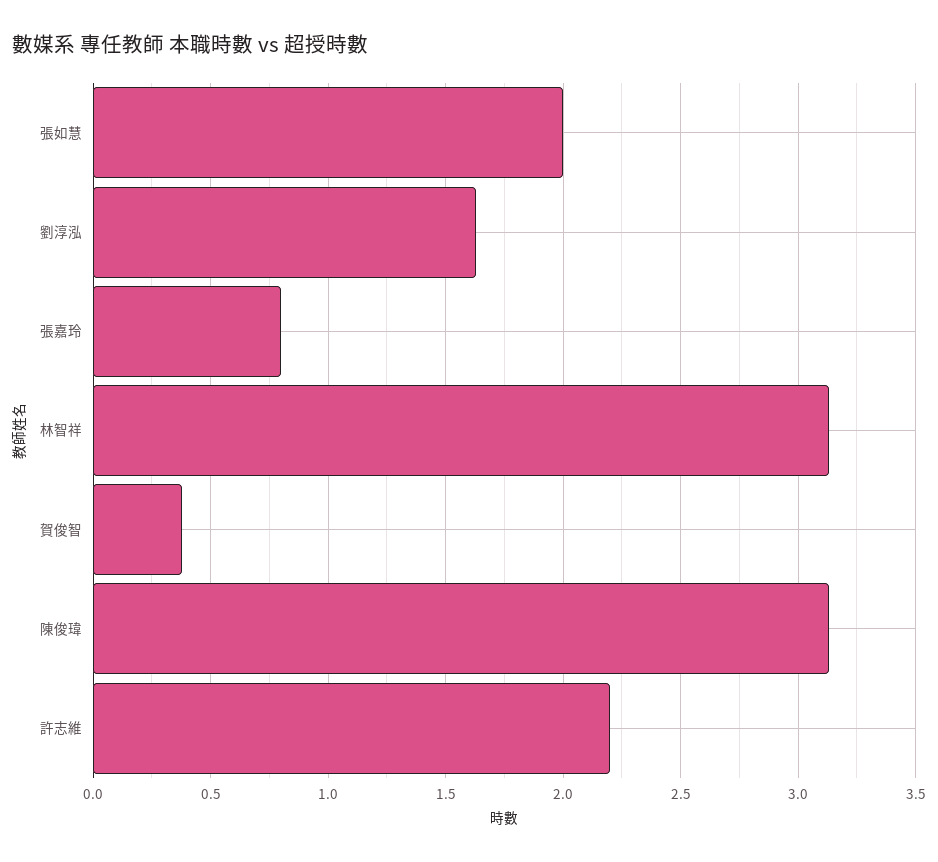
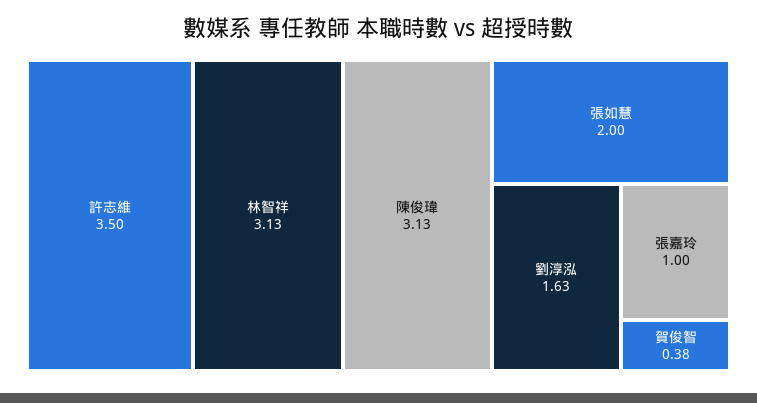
張嘉玲: 0.8 -> 1
許志維: 2.2 -> 3.5

